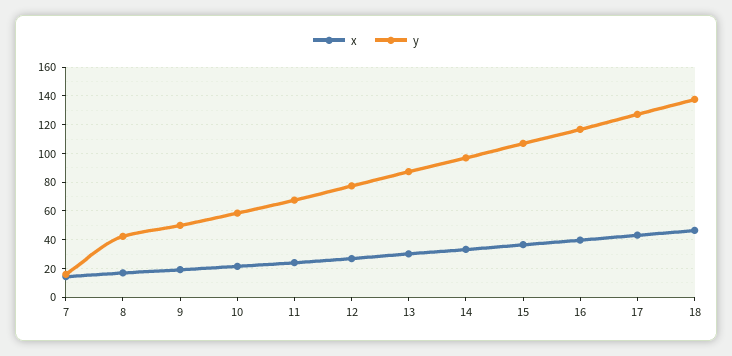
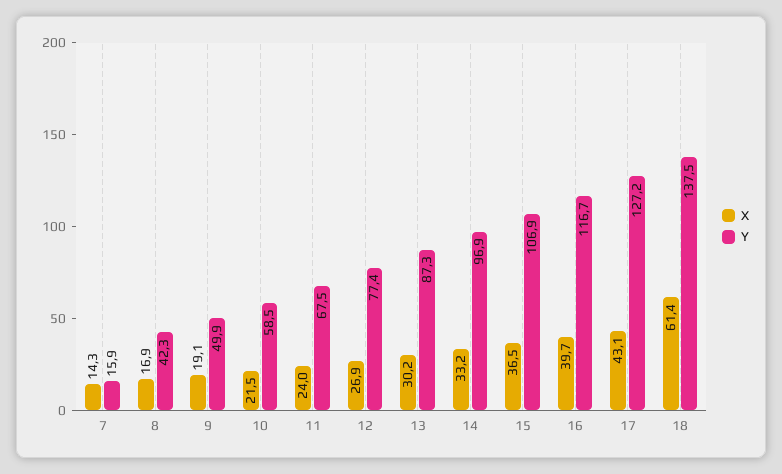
x, 18: 45 -> 61.4

